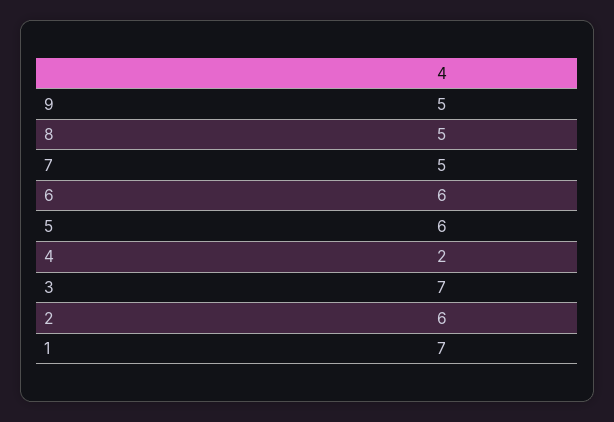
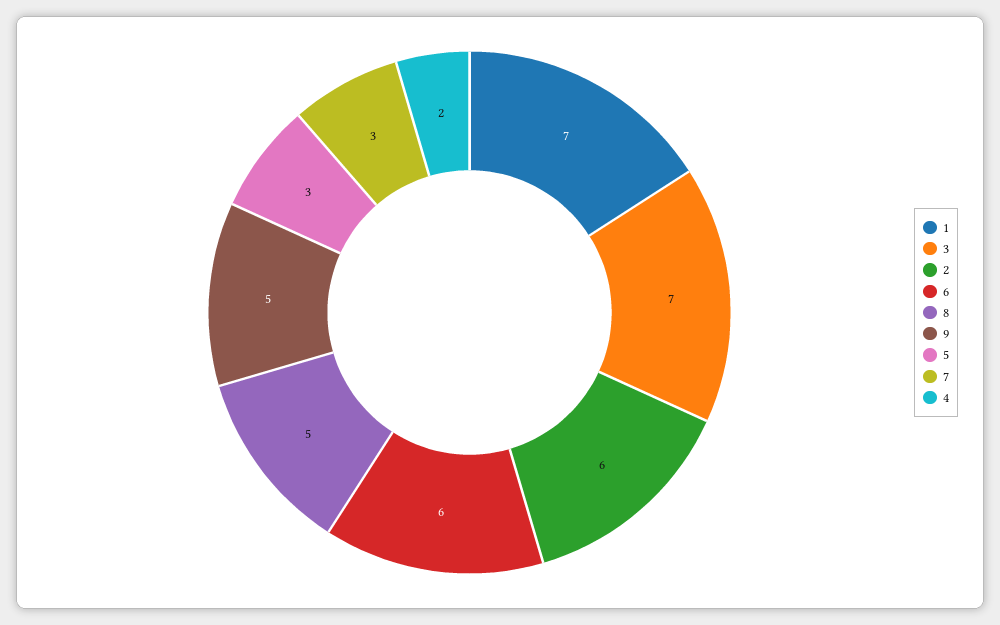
7: 5 -> 3
5: 6 -> 3

